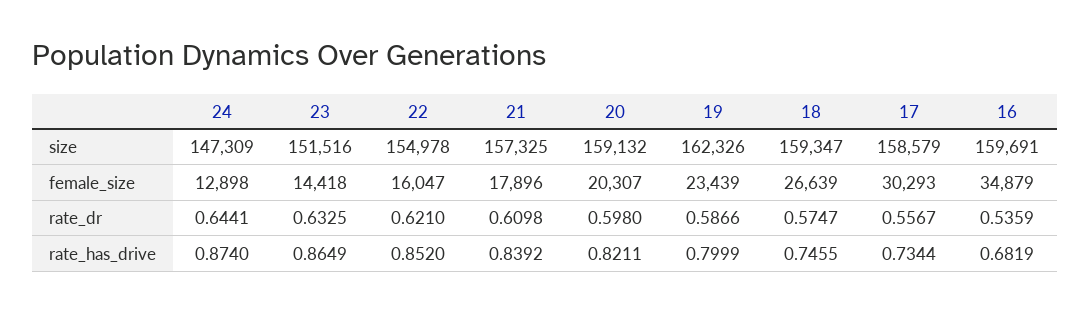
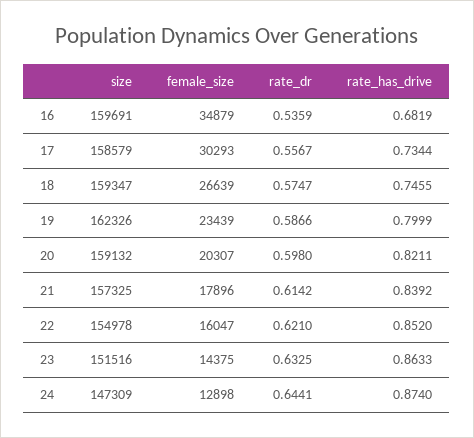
23, female_size: 14418 -> 14375
21, rate_dr: 0.6098 -> 0.6142
23, rate_has_drive: 0.8649 -> 0.8633

